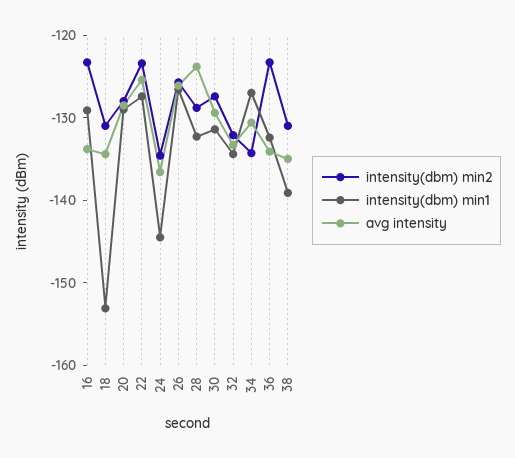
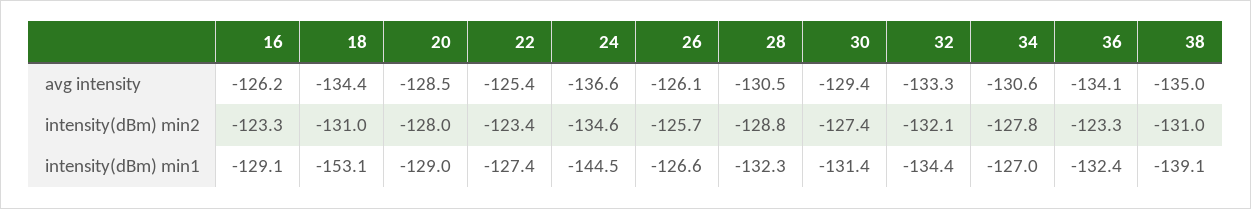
avg intensity, 16: -134 -> -126.2
avg intensity, 28: -124 -> -130.5
intensity(dbm) min2, 34: -134 -> -127.8

